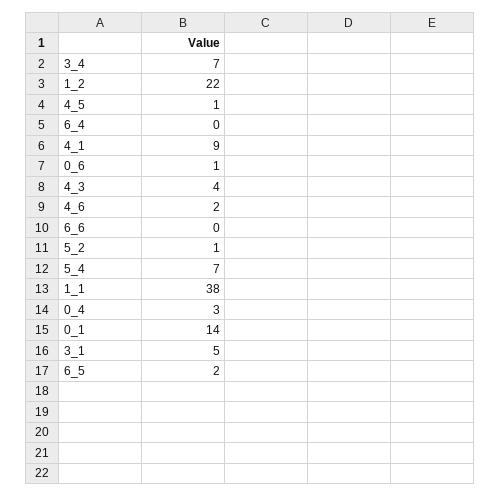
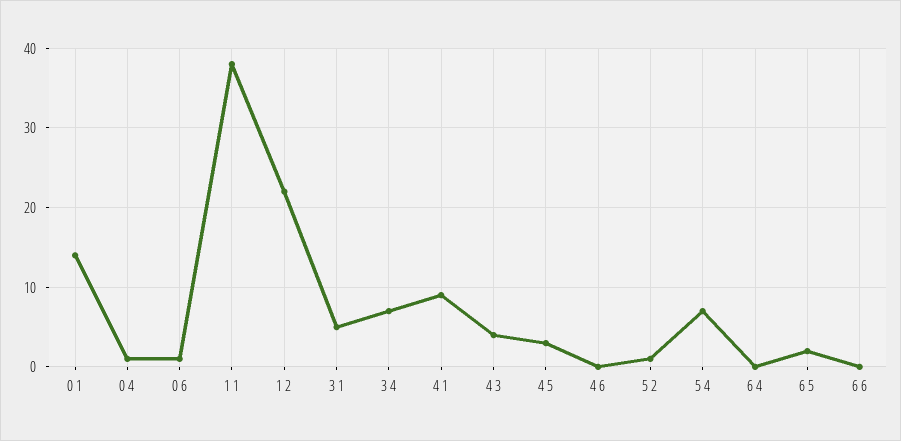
4_5: 1 -> 3
4_6: 2 -> 0
0_4: 3 -> 1

